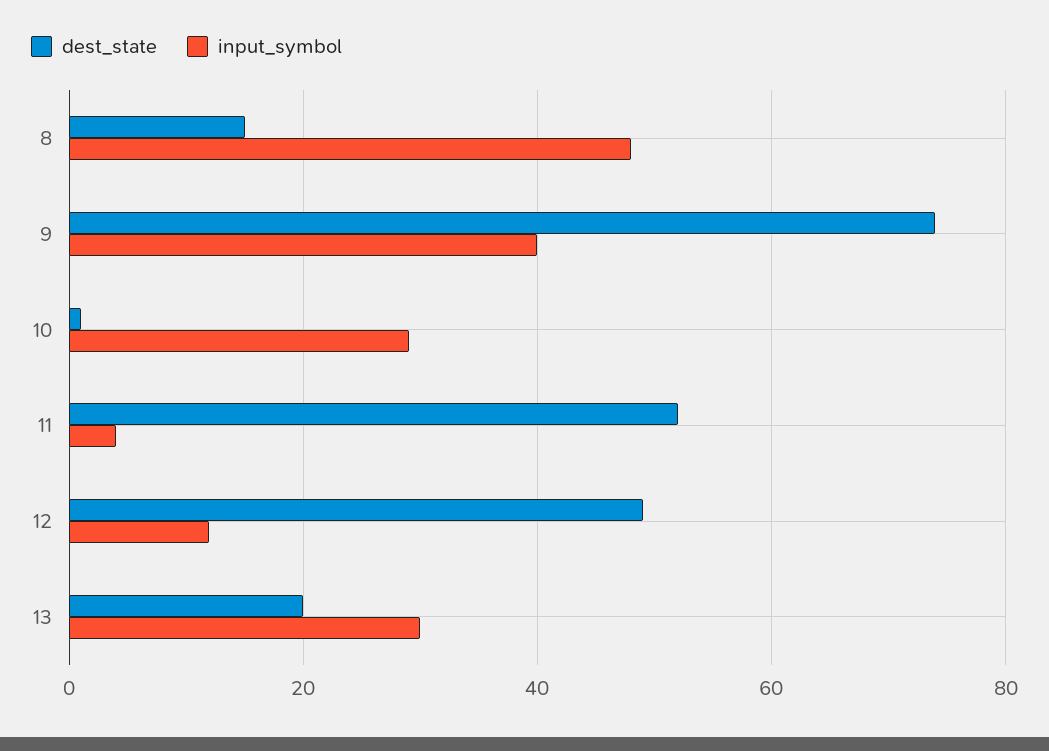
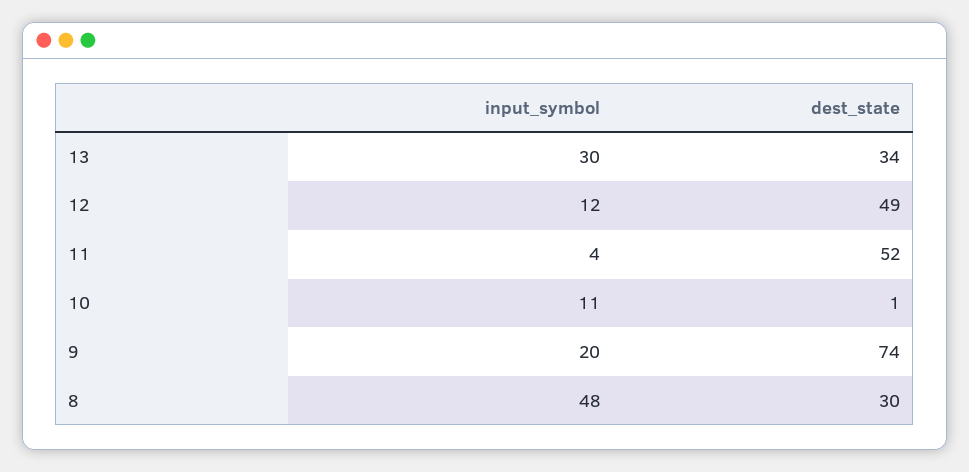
dest_state, 8: 15 -> 30
input_symbol, 9: 40 -> 20
input_symbol, 10: 30 -> 11
dest_state, 13: 20 -> 34

